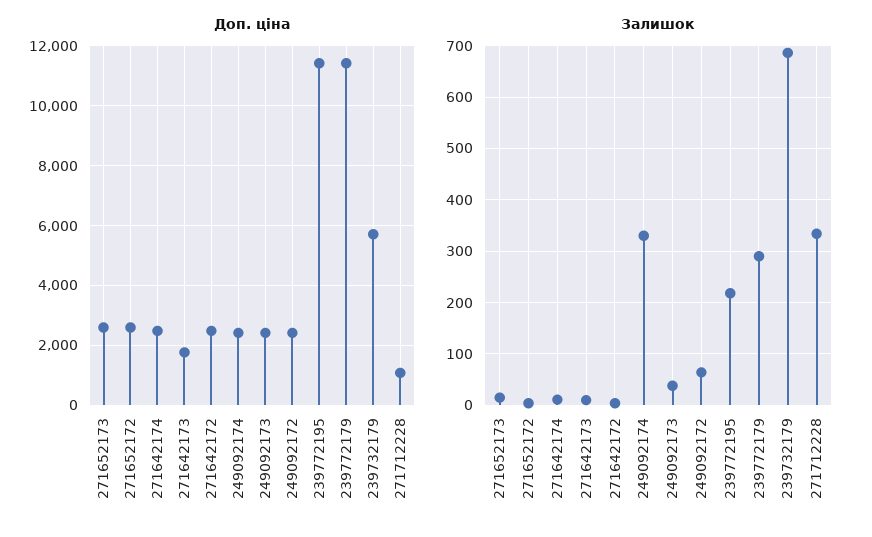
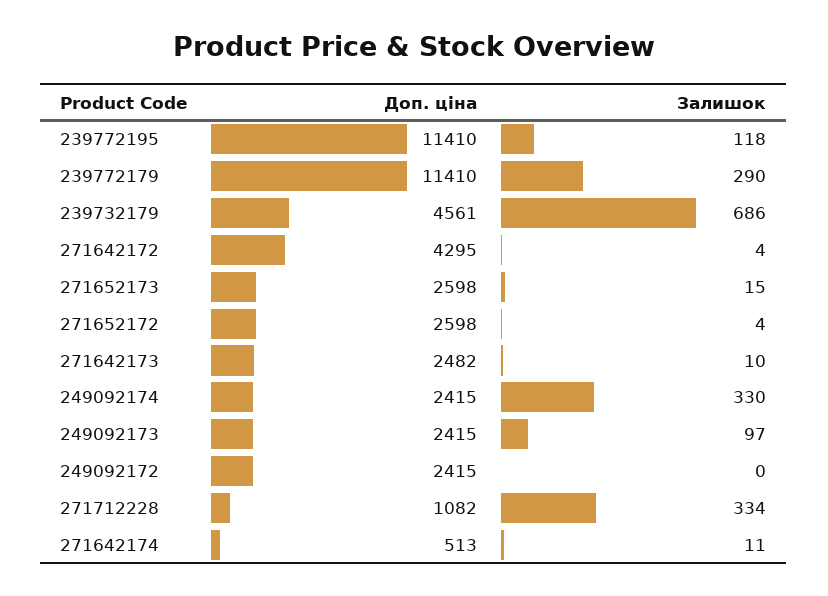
Доп. ціна, 271642174: 2500 -> 513
Доп. ціна, 271642173: 1750 -> 2482
Доп. ціна, 271642172: 2500 -> 4295
Доп. ціна, 239732179: 5750 -> 4561
Залишок, 249092173: 40 -> 97
Залишок, 249092172: 60 -> 0
Залишок, 239772195: 220 -> 118

